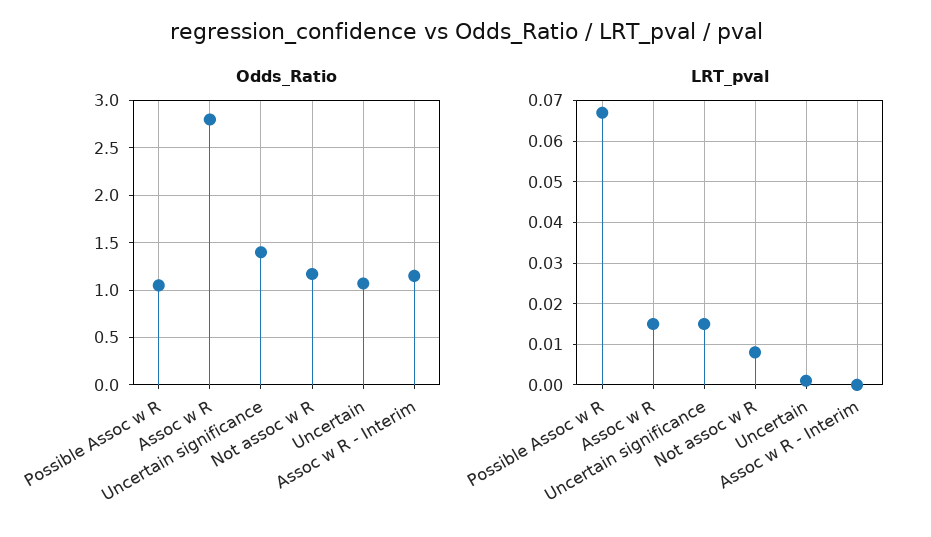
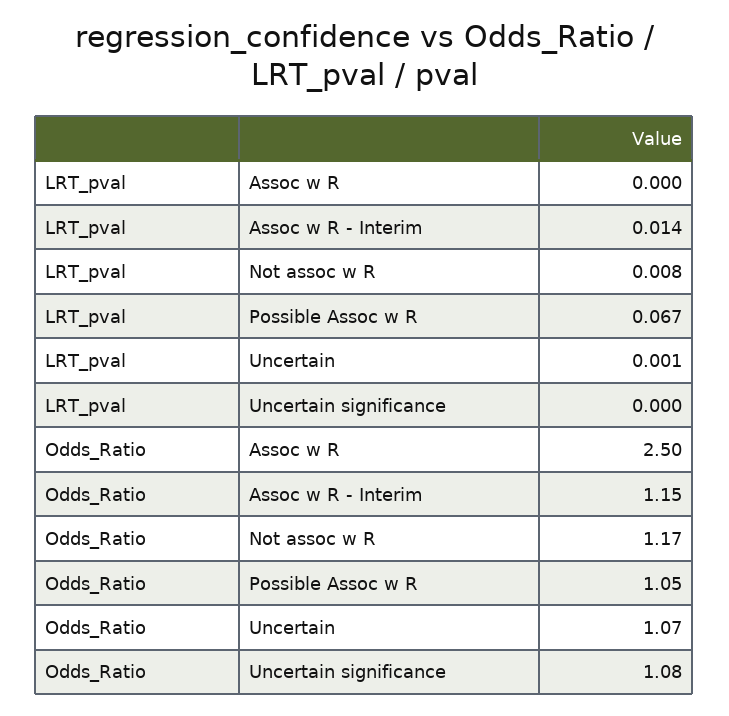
Odds_Ratio, Assoc w R: 2.8 -> 2.5
Odds_Ratio, Uncertain significance: 1.4 -> 1.08
LRT_pval, Assoc w R: 0.015 -> 0
LRT_pval, Uncertain significance: 0.015 -> 0
LRT_pval, Assoc w R - Interim: 0 -> 0.014

